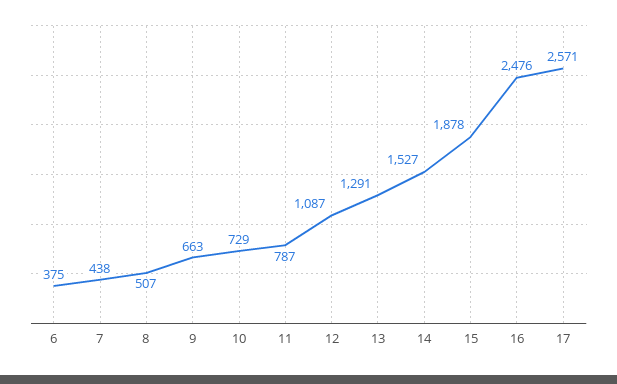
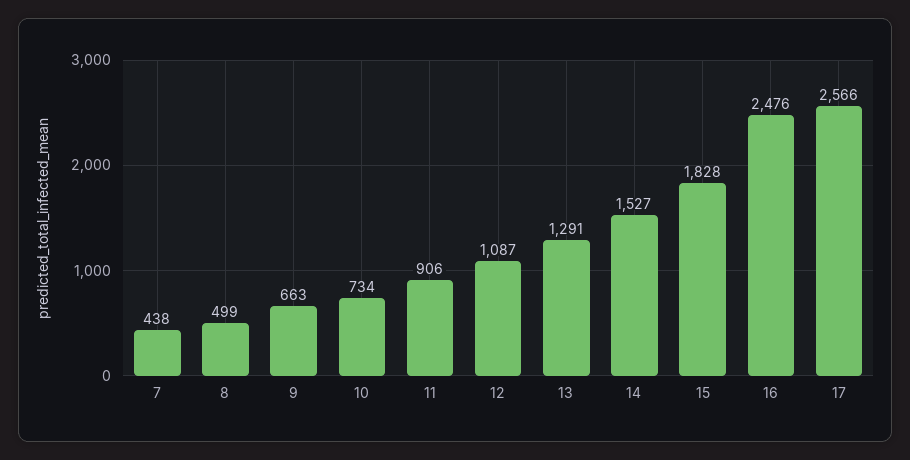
6: 375 -> none
8: 507 -> 499
10: 729 -> 734
11: 787 -> 906
15: 1878 -> 1828
17: 2571 -> 2566

